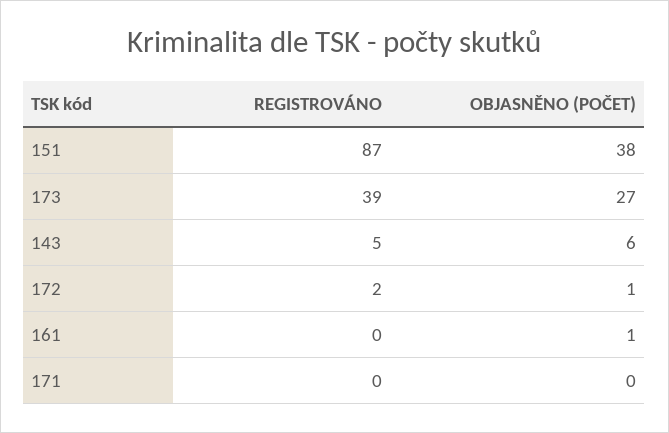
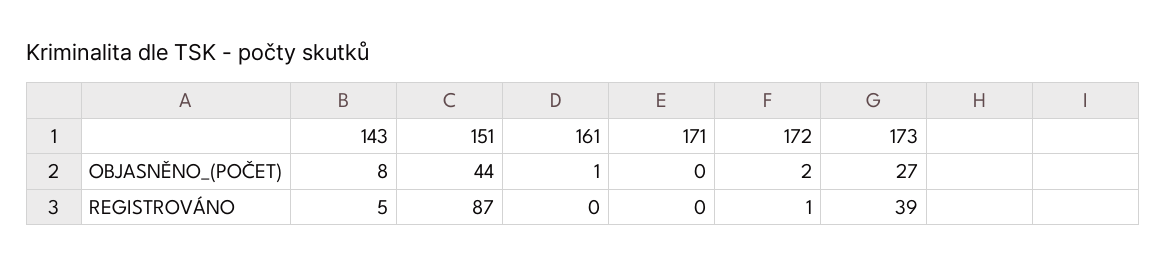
OBJASNĚNO (POČET), 151: 38 -> 44
OBJASNĚNO (POČET), 143: 6 -> 8
REGISTROVÁNO, 172: 2 -> 1
OBJASNĚNO (POČET), 172: 1 -> 2

